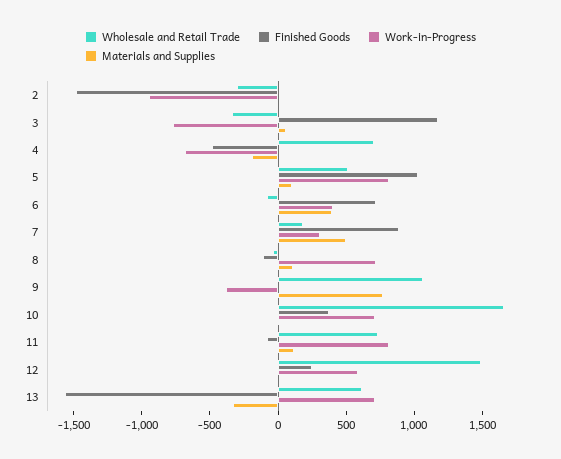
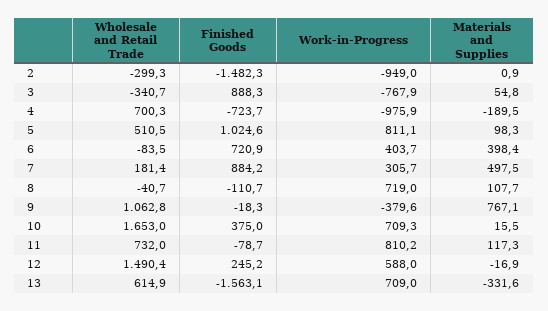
Finished Goods, 3: 1200 -> 888.3
Finished Goods, 4: -500 -> -723.7
Work-in-Progress, 4: -700 -> -975.9

